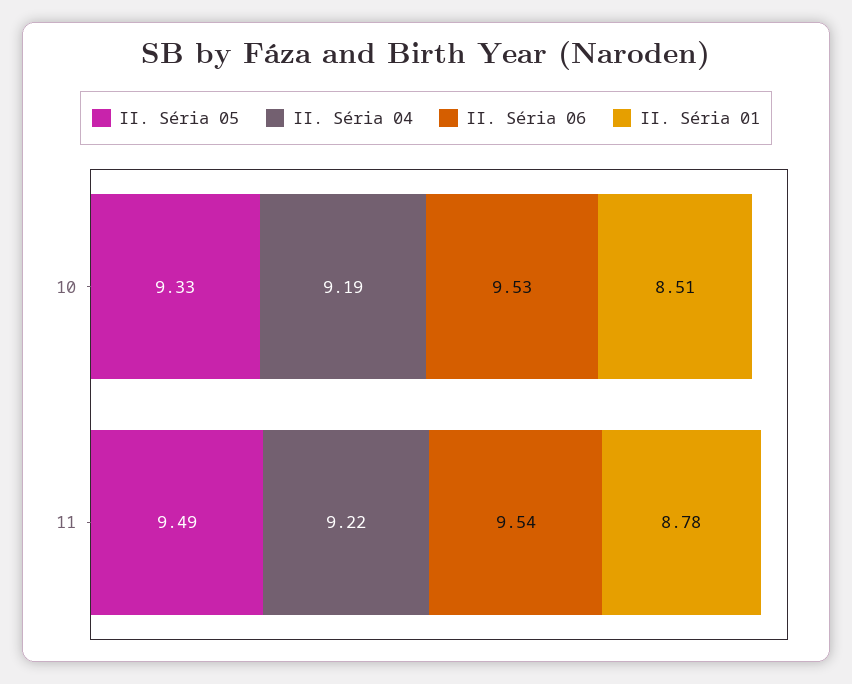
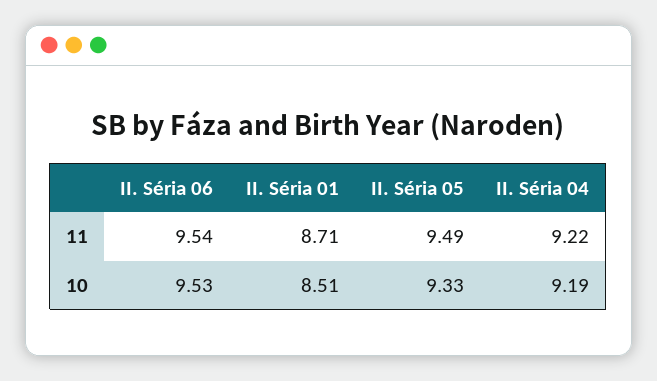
II. Séria 01, 11: 8.78 -> 8.71

